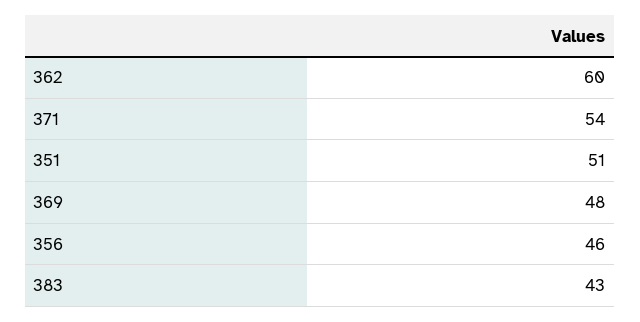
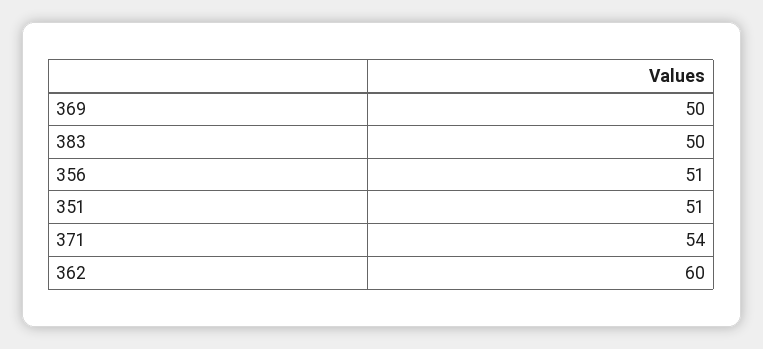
369: 48 -> 50
356: 46 -> 51
383: 43 -> 50

